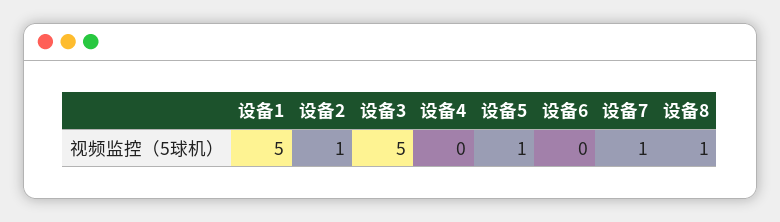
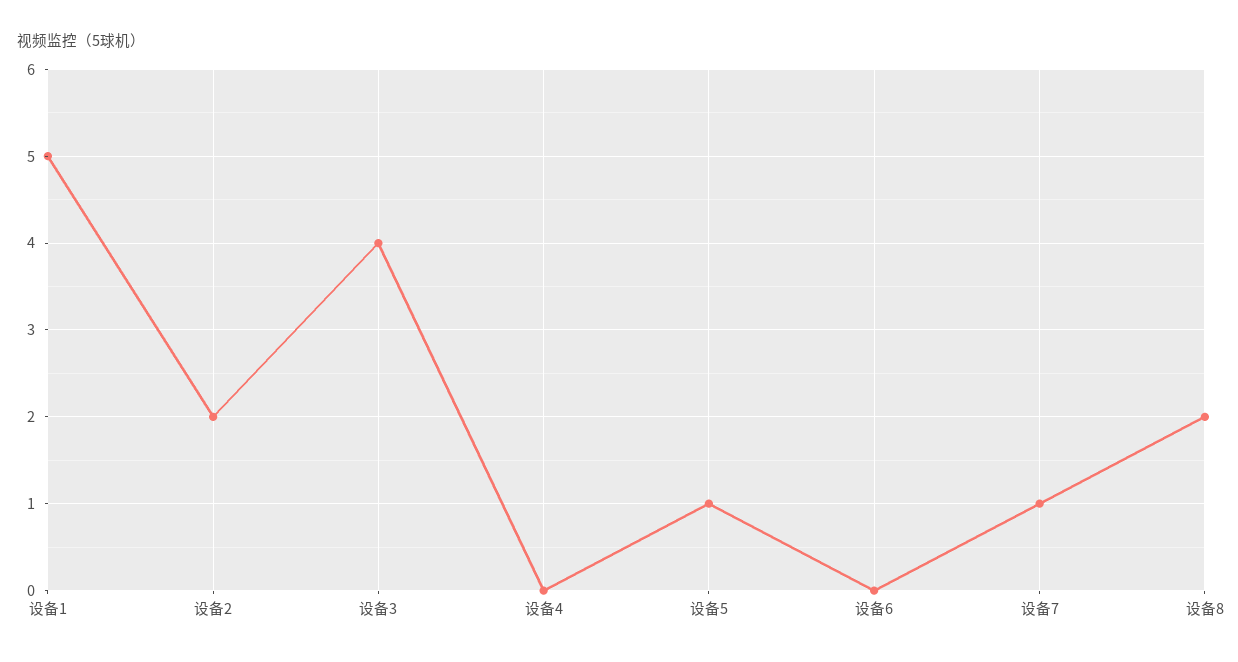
设备2: 1 -> 2
设备3: 5 -> 4
设备8: 1 -> 2

